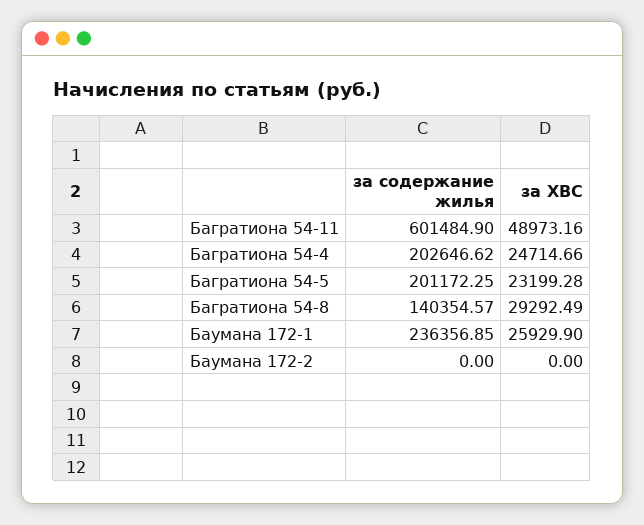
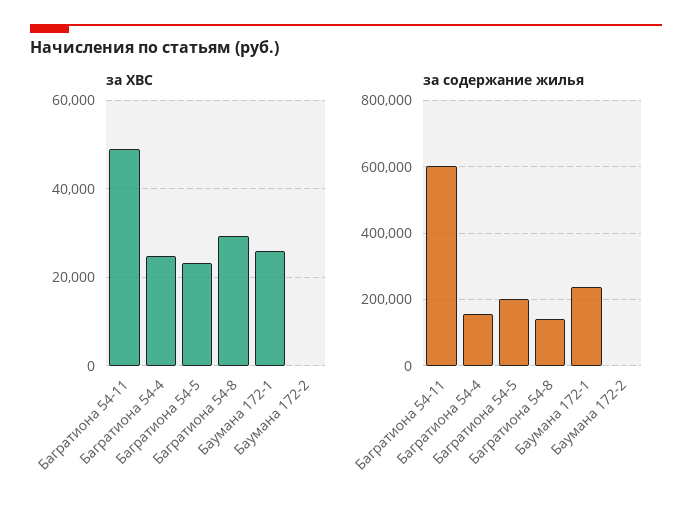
за содержание жилья, Багратиона 54-4: 202646.62 -> 160000

